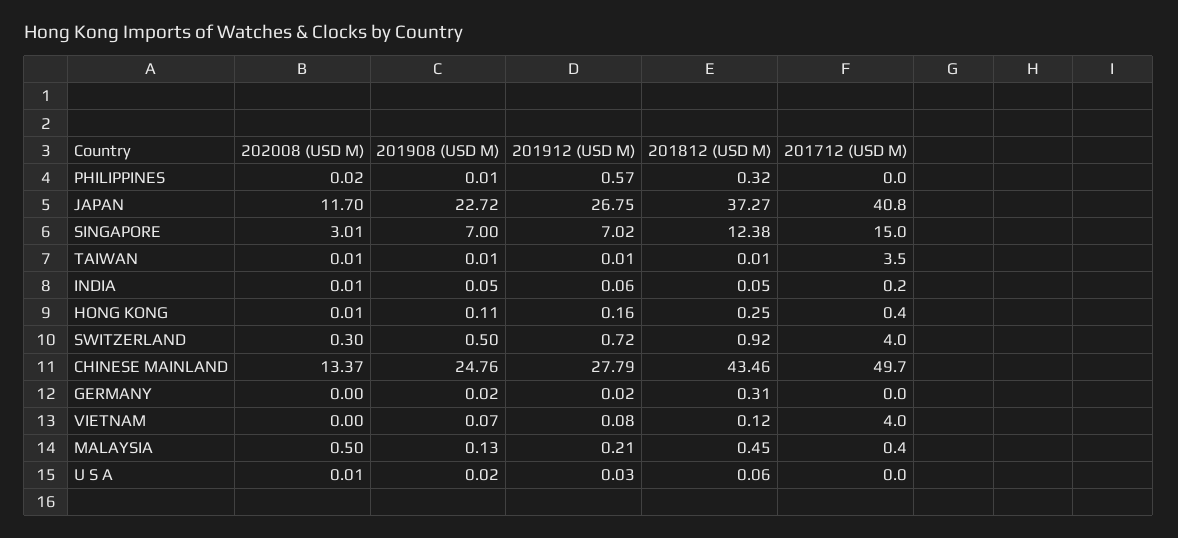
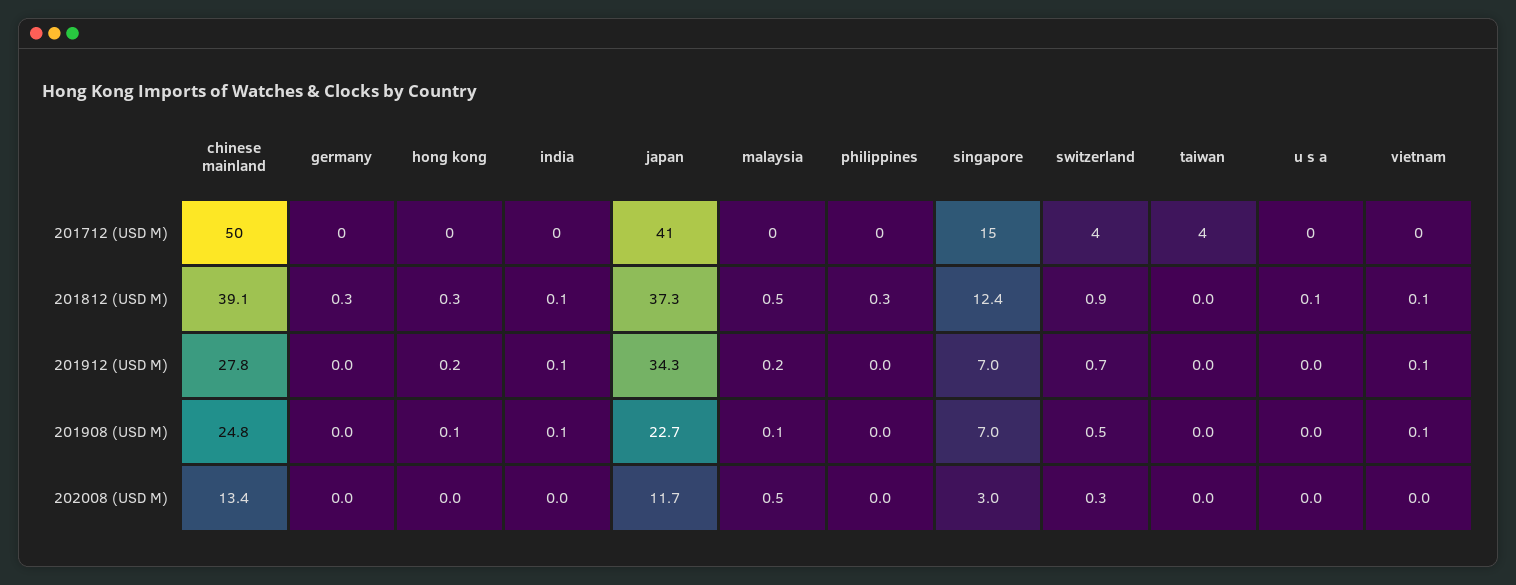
201912 (USD M), PHILIPPINES: 0.57 -> 0
201912 (USD M), JAPAN: 26.75 -> 34.3
201812 (USD M), CHINESE MAINLAND: 43.46 -> 39.1
201712 (USD M), VIETNAM: 4 -> 0

